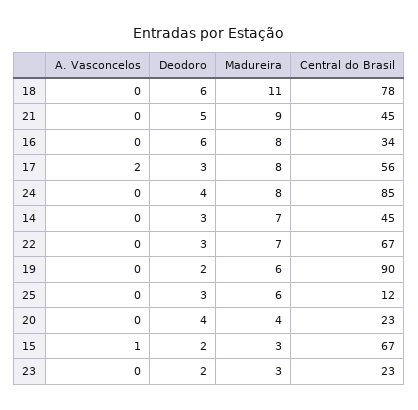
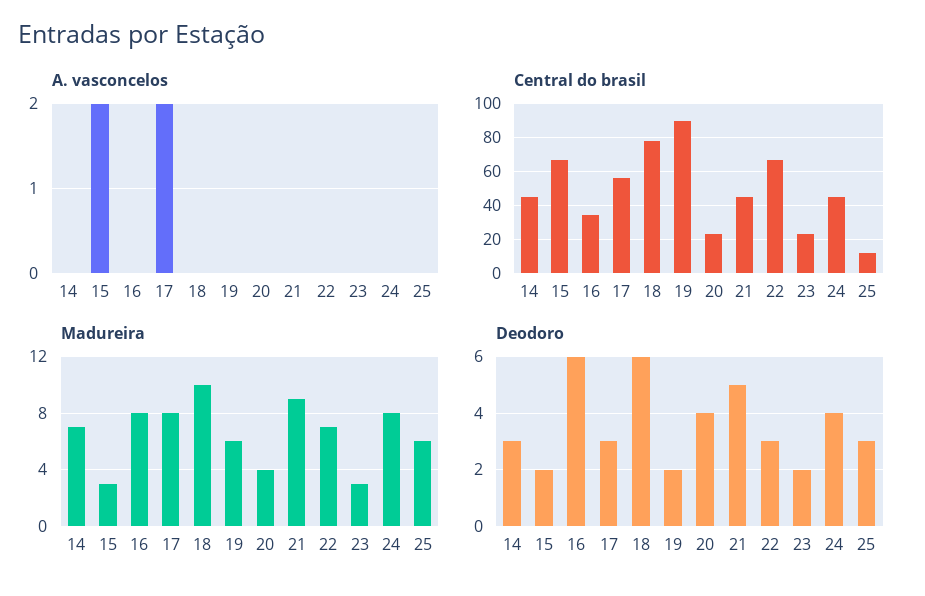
Madureira, 18: 11 -> 10
Central do Brasil, 24: 85 -> 45
A. Vasconcelos, 15: 1 -> 2

